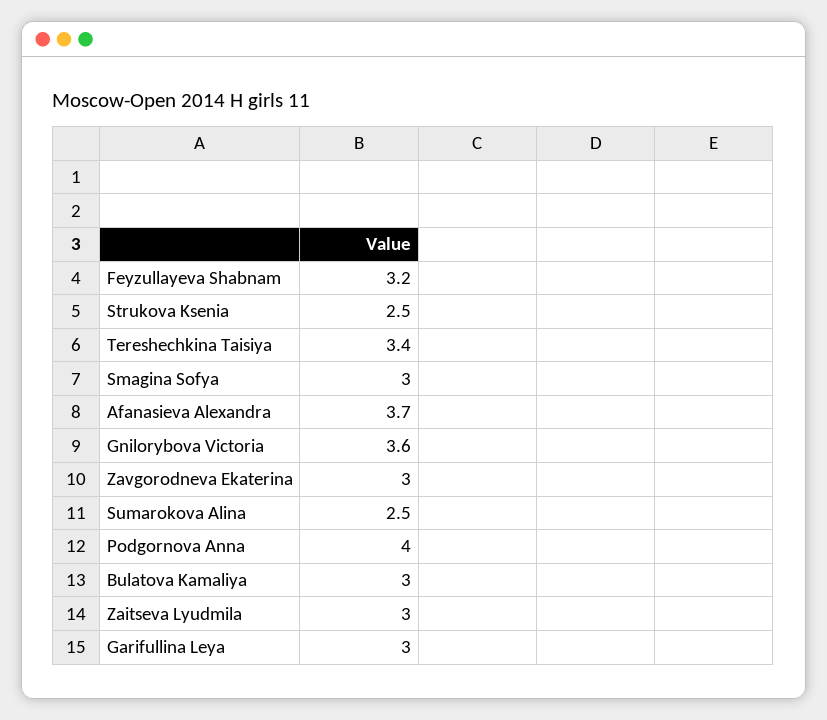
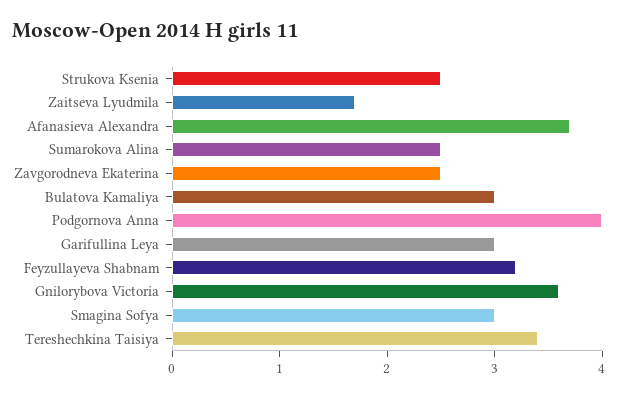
Zavgorodneva Ekaterina: 3 -> 2.5
Zaitseva Lyudmila: 3 -> 1.7

